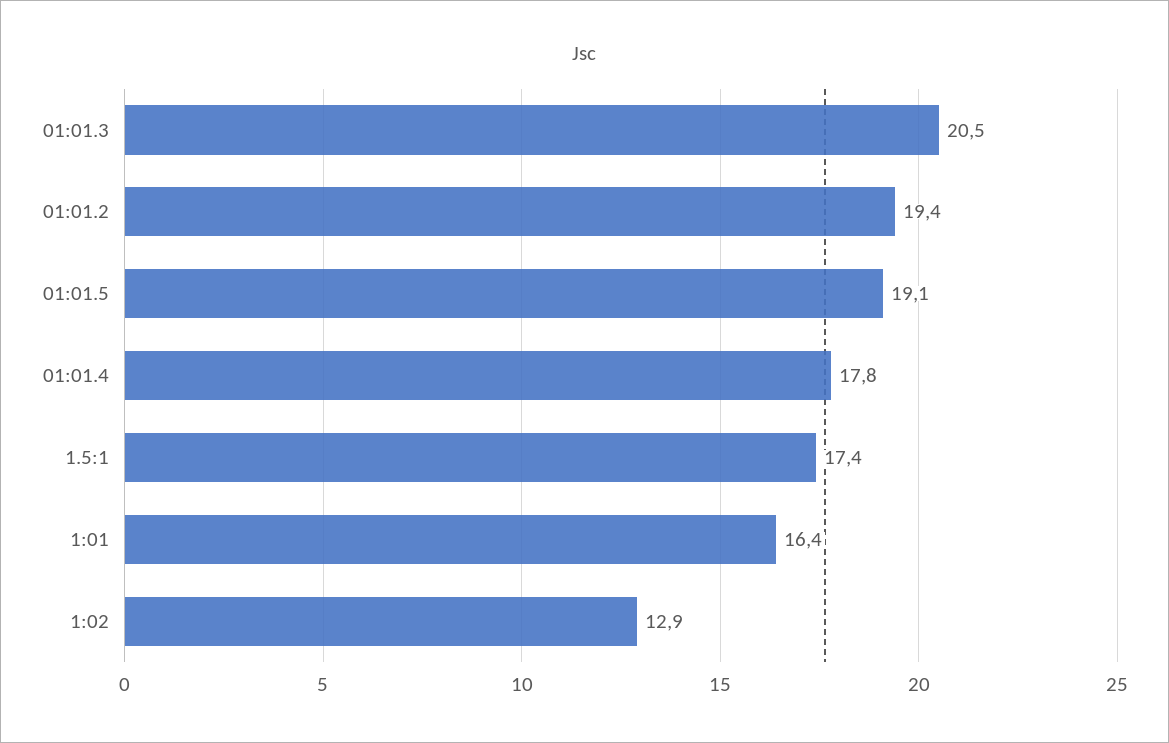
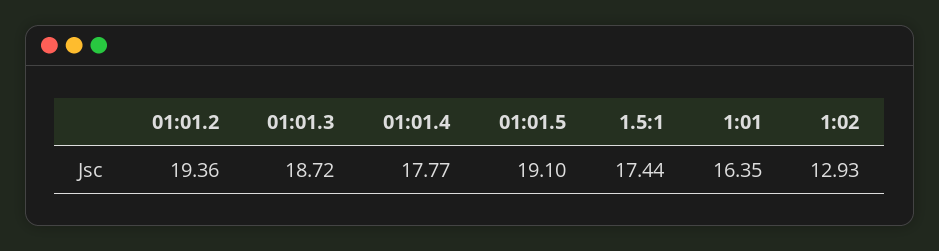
01:01.3: 20.5 -> 18.72

